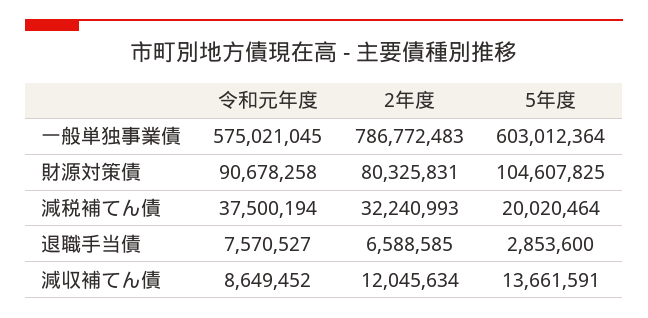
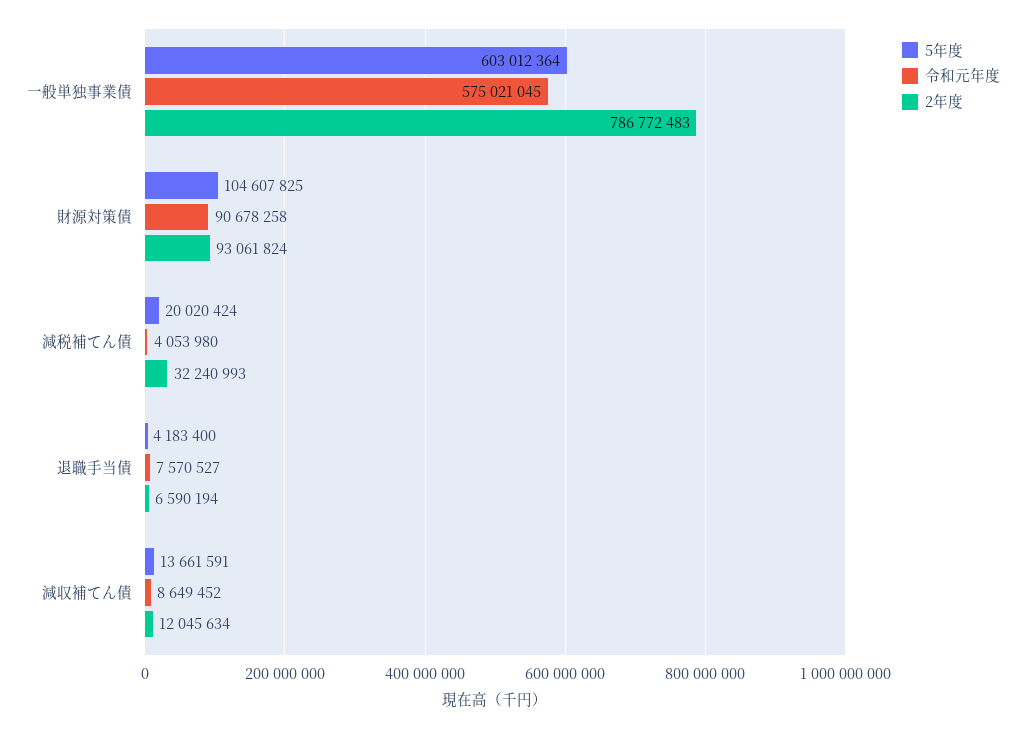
2年度, 財源対策債: 80325831 -> 93061824
令和元年度, 減税補てん債: 37500194 -> 4053980
5年度, 減税補てん債: 20020464 -> 20020424
2年度, 退職手当債: 6588585 -> 6590194
5年度, 退職手当債: 2853600 -> 4183400

